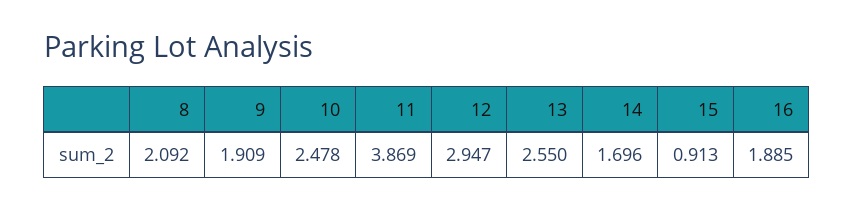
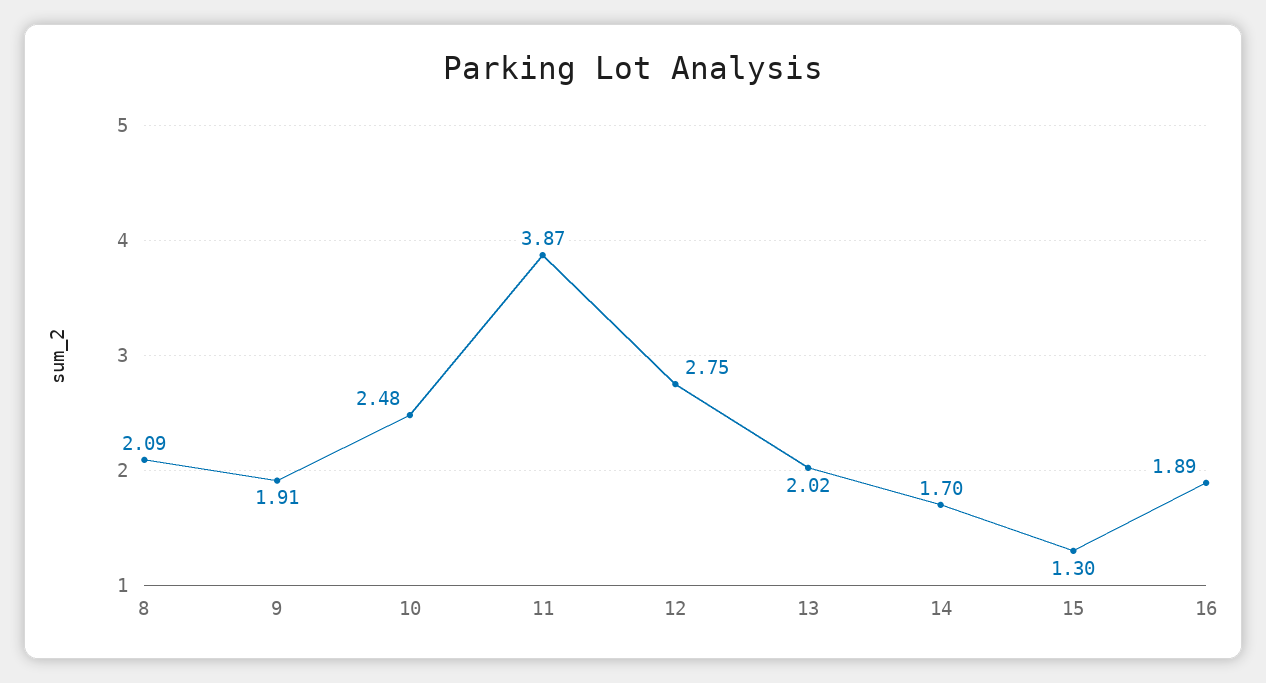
12: 2.947 -> 2.75
13: 2.55 -> 2.02
15: 0.913 -> 1.3

